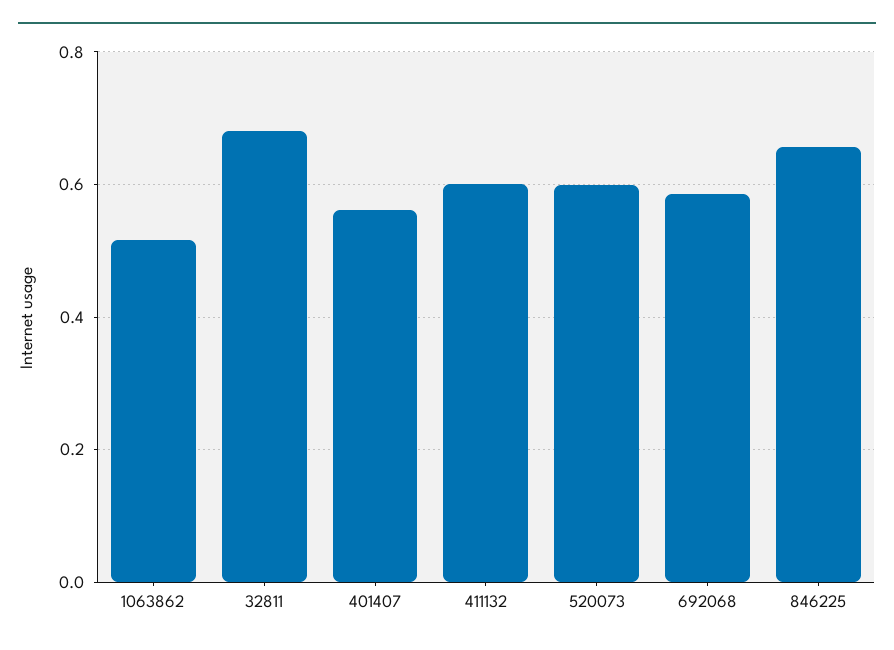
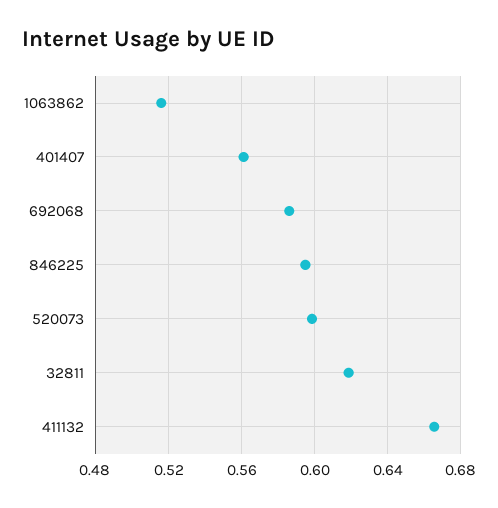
32811: 0.68 -> 0.62
411132: 0.6 -> 0.665
846225: 0.66 -> 0.595

